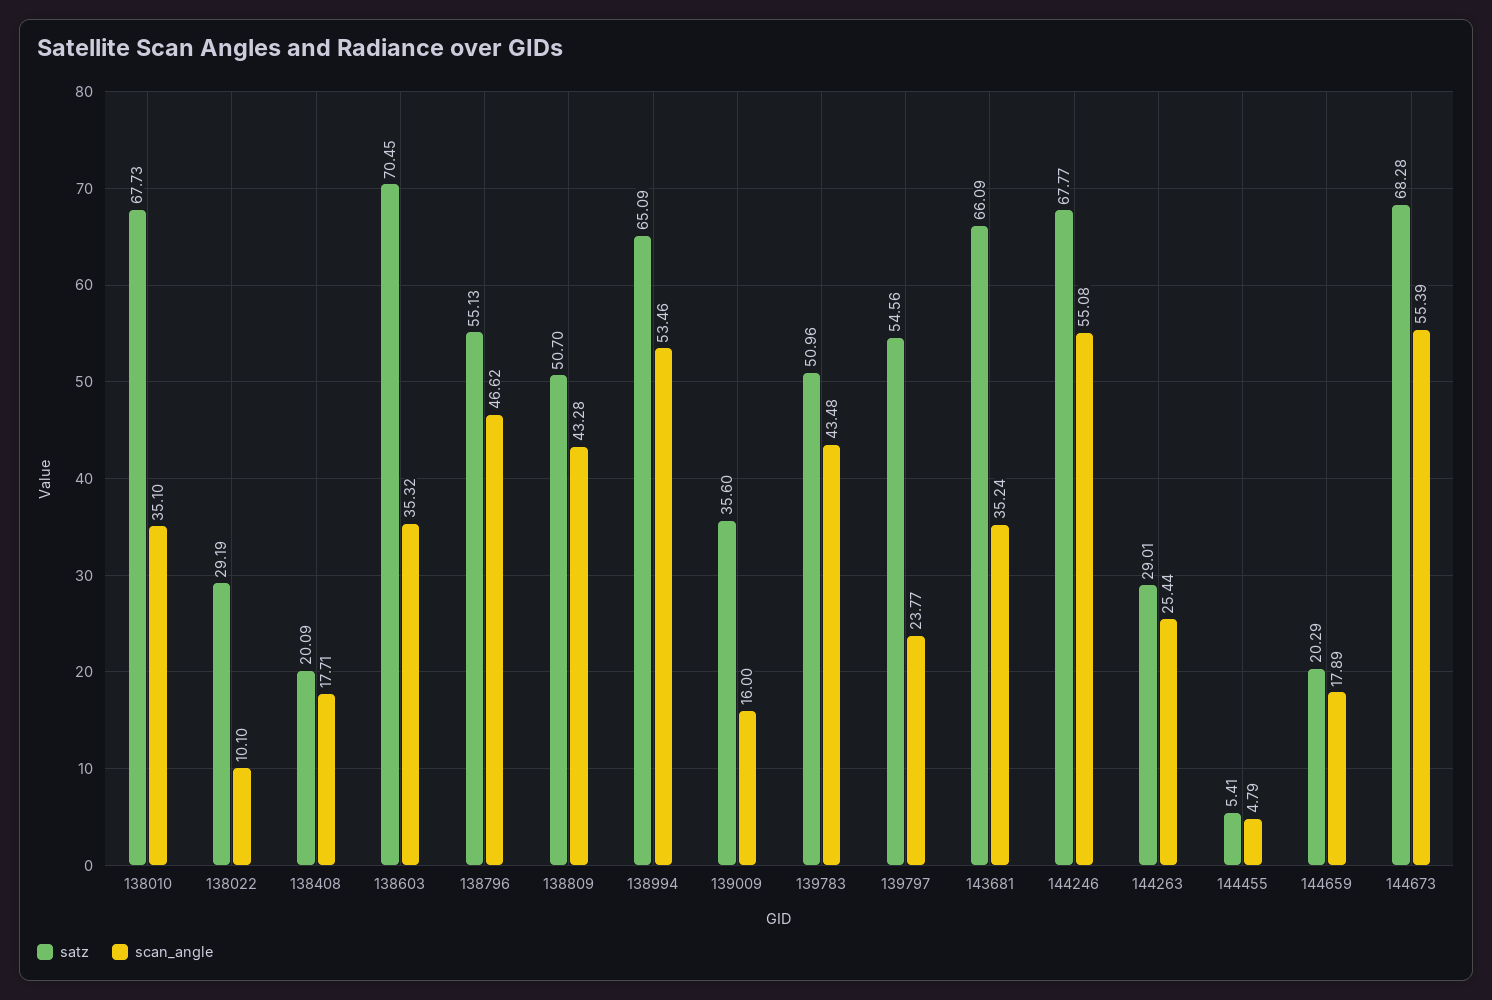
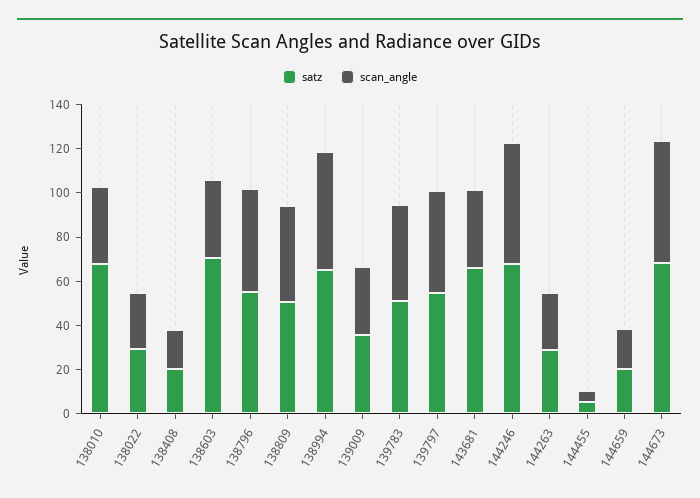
scan_angle, 138022: 10.1 -> 25
scan_angle, 139009: 16 -> 30
scan_angle, 139797: 23.77 -> 45

